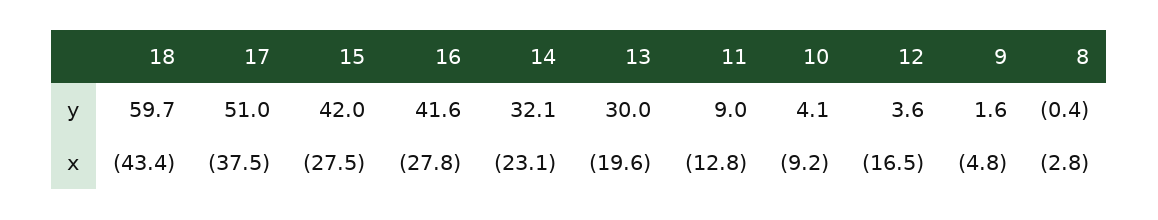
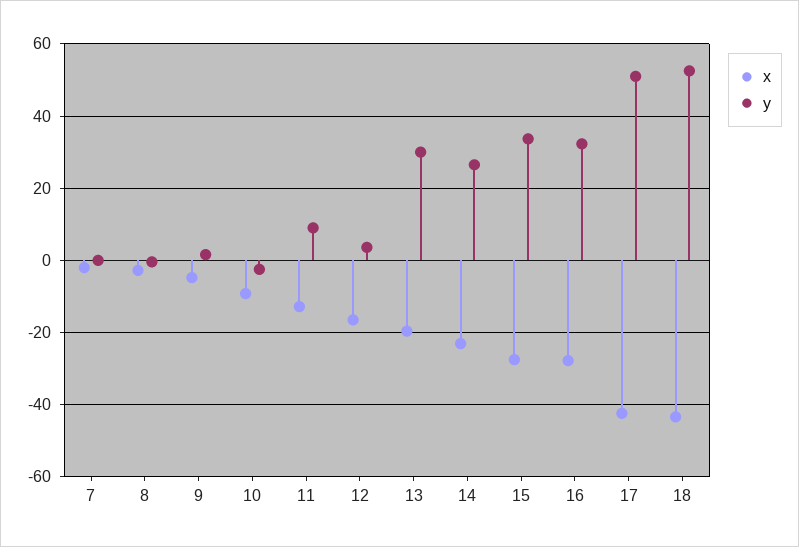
y, 18: 59.7 -> 52
y, 15: 42 -> 34
y, 16: 41.6 -> 32
y, 14: 32.1 -> 26
y, 10: 4.1 -> -2
x, 17: -37.5 -> -42
x, 7: none -> -2
y, 7: none -> 0

